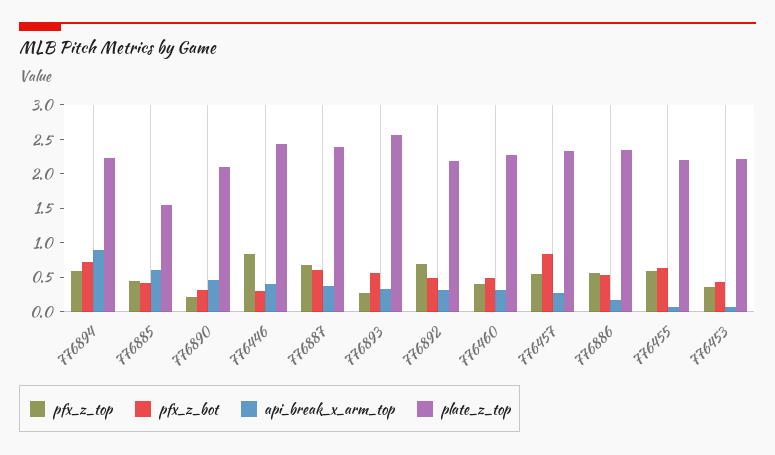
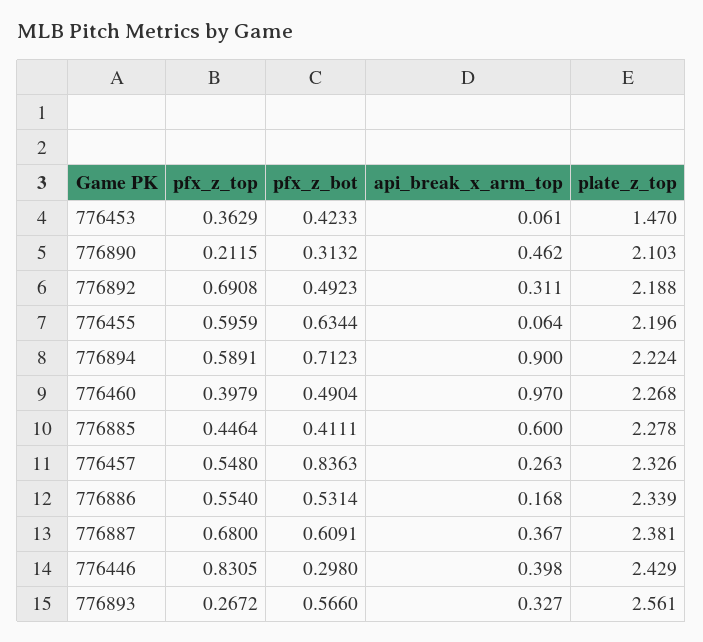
plate_z_top, 776885: 1.5 -> 2.278
api_break_x_arm_top, 776460: 0.25 -> 0.97
plate_z_top, 776453: 2.25 -> 1.47

